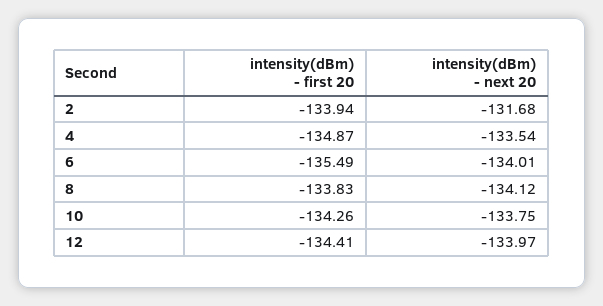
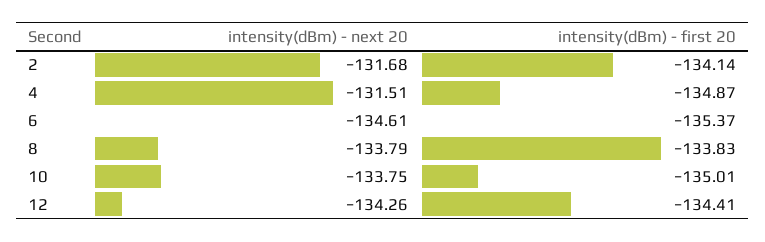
intensity(dBm) - first 20, 2: -133.94 -> -134.14
intensity(dBm) - next 20, 4: -133.54 -> -131.51
intensity(dBm) - first 20, 6: -135.49 -> -135.37
intensity(dBm) - next 20, 6: -134.01 -> -134.61
intensity(dBm) - next 20, 8: -134.12 -> -133.79
intensity(dBm) - first 20, 10: -134.26 -> -135.01
intensity(dBm) - next 20, 12: -133.97 -> -134.26

